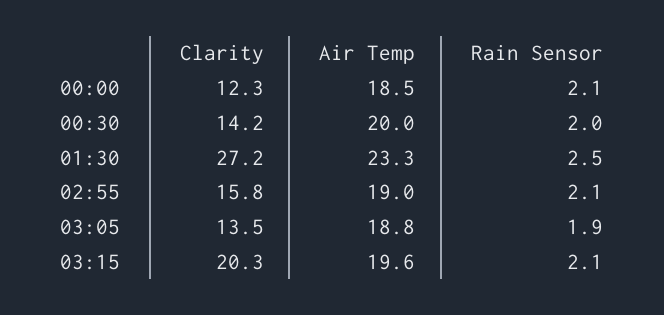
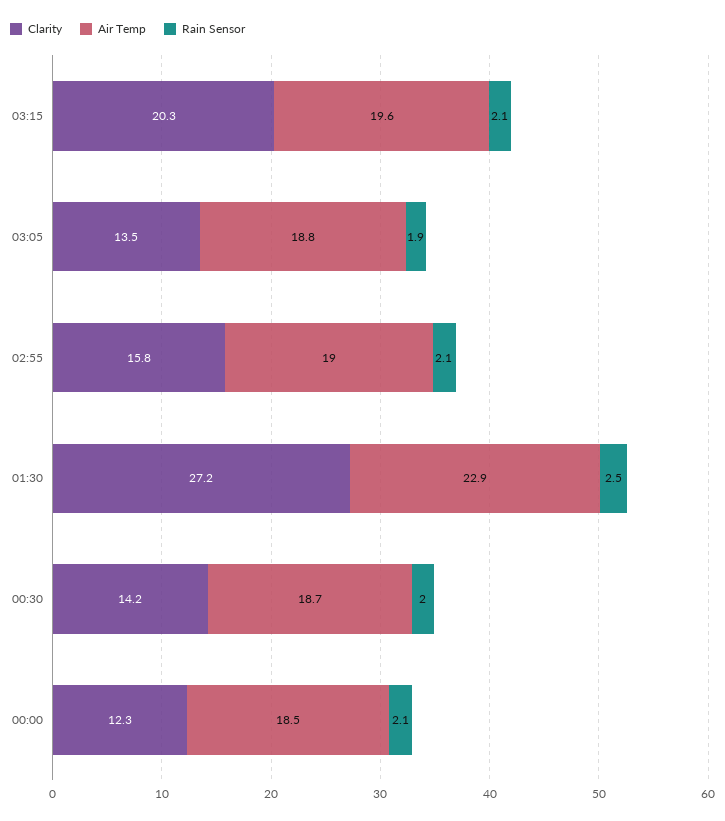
Air Temp, 00:30: 20 -> 18.7
Air Temp, 01:30: 23.3 -> 22.9

